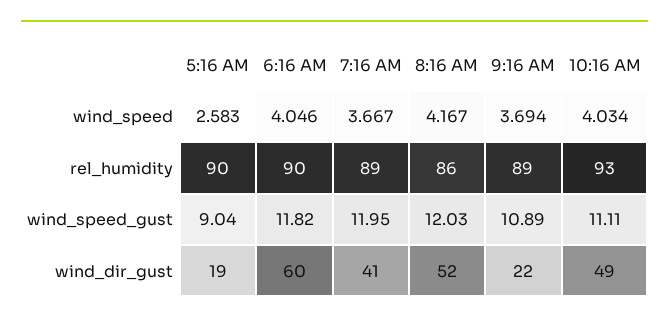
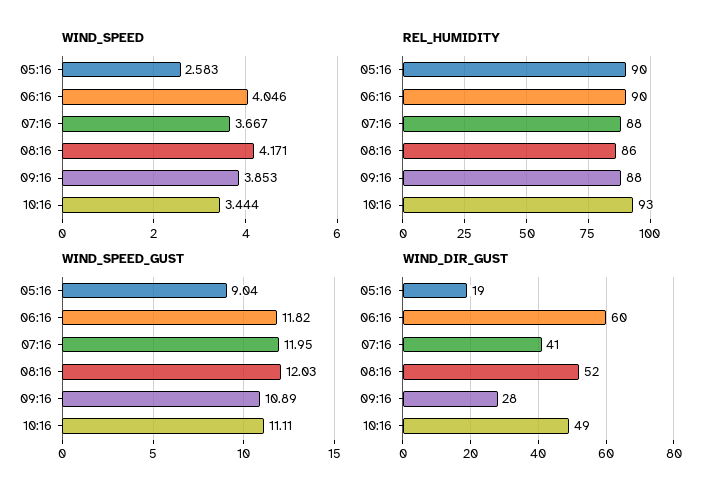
wind_speed, 8:16 AM: 4.167 -> 4.171
wind_speed, 9:16 AM: 3.694 -> 3.853
wind_speed, 10:16 AM: 4.034 -> 3.444
rel_humidity, 7:16 AM: 89 -> 88
rel_humidity, 9:16 AM: 89 -> 88
wind_dir_gust, 9:16 AM: 22 -> 28

